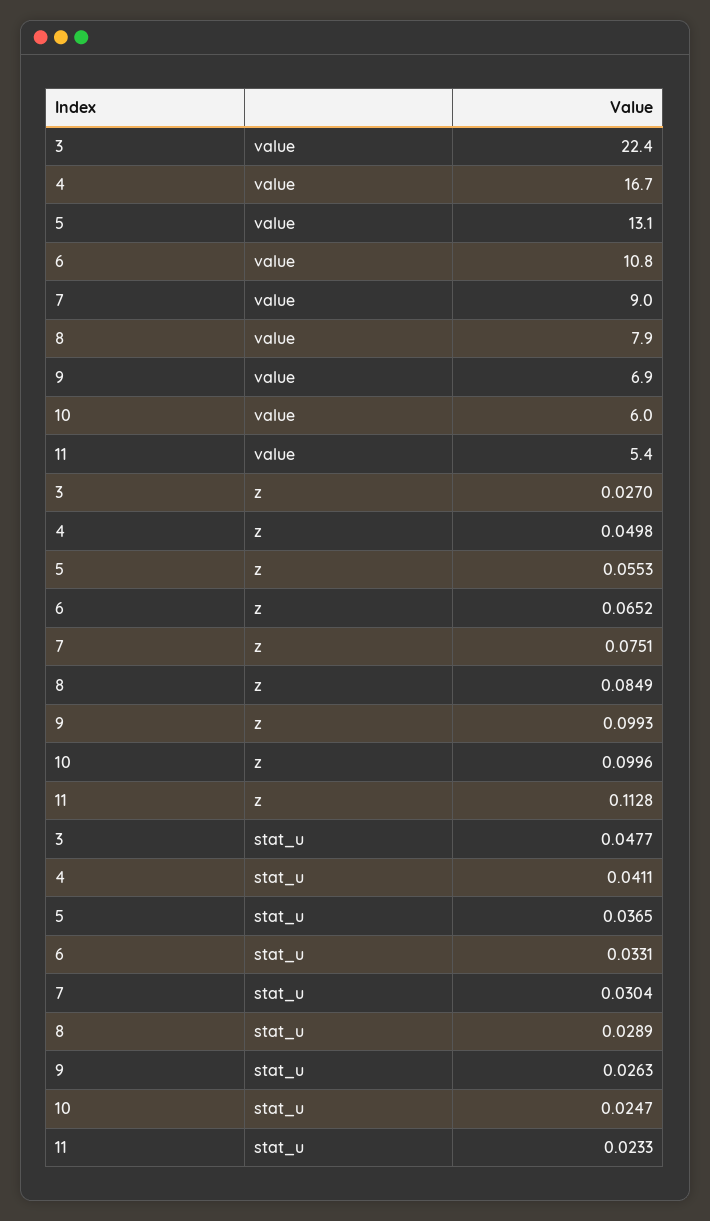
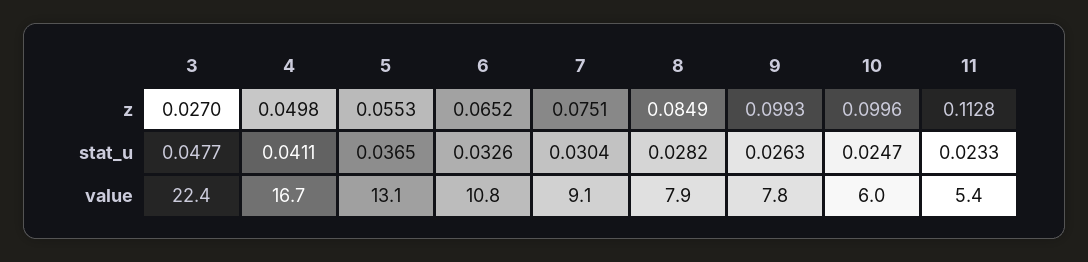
7, value: 9 -> 9.1
9, value: 6.9 -> 7.8
6, stat_u: 0.0331 -> 0.0326
8, stat_u: 0.0289 -> 0.0282

